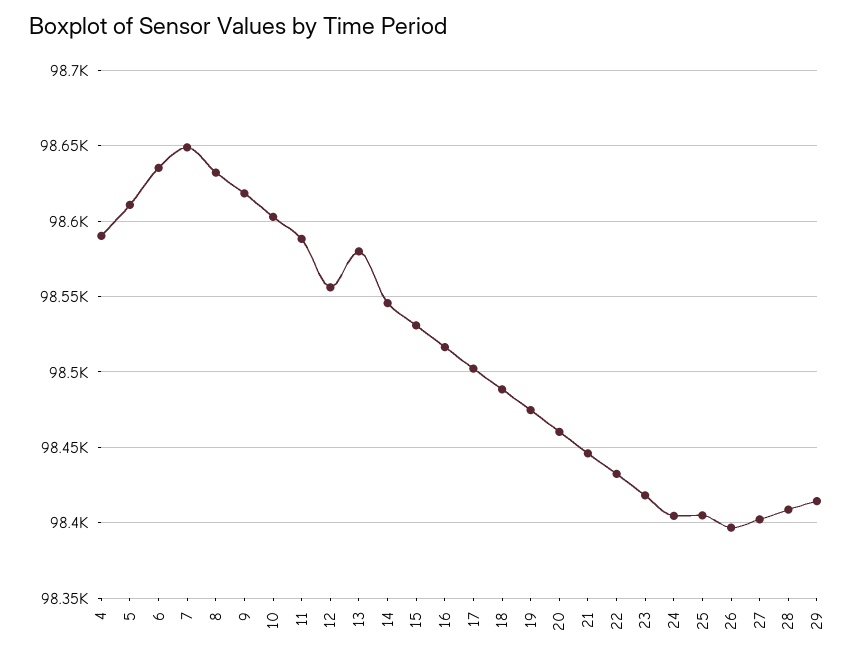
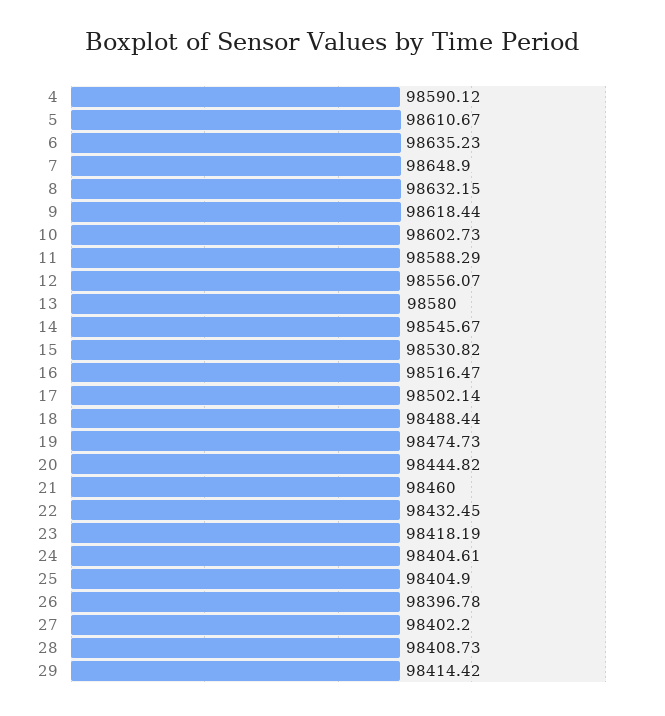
20: 98460 -> 98444.82
21: 98445 -> 98460

